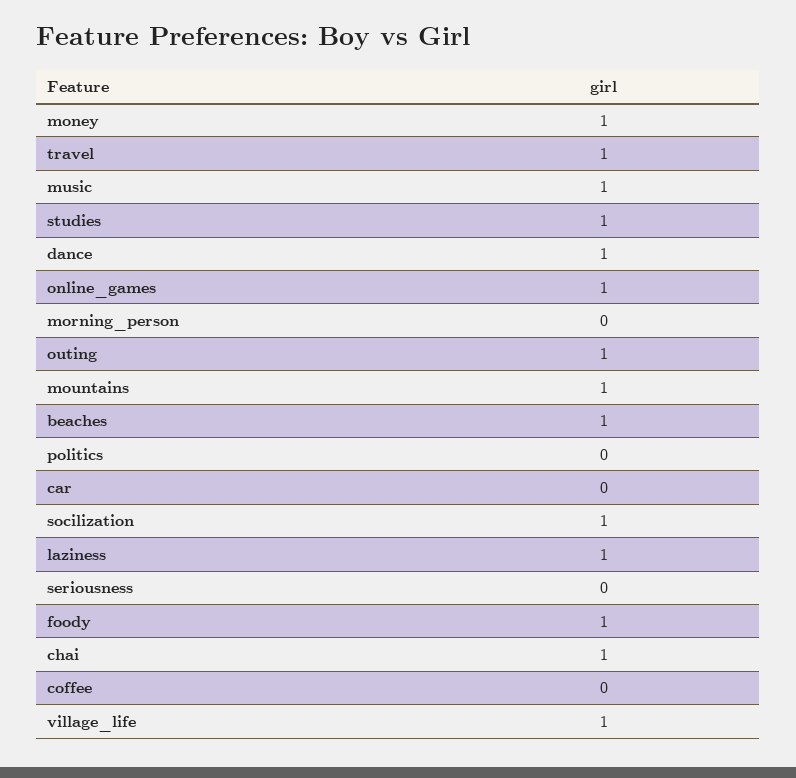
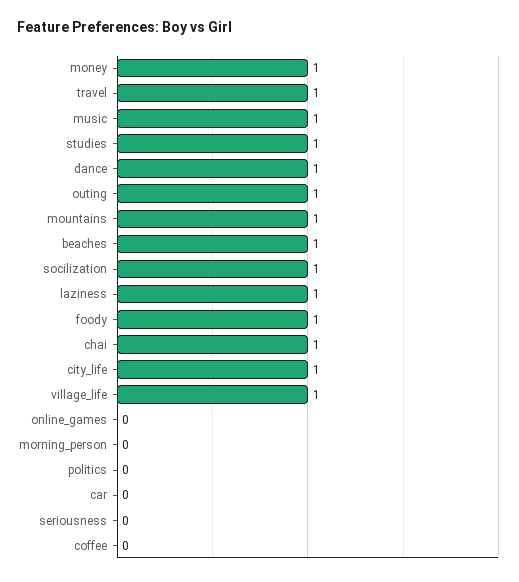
online_games: 1 -> 0
city_life: none -> 1

